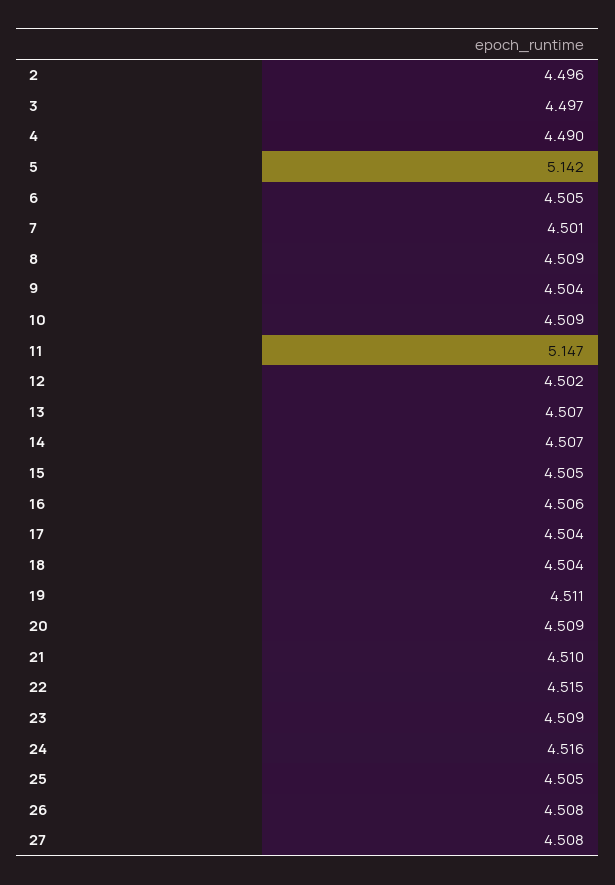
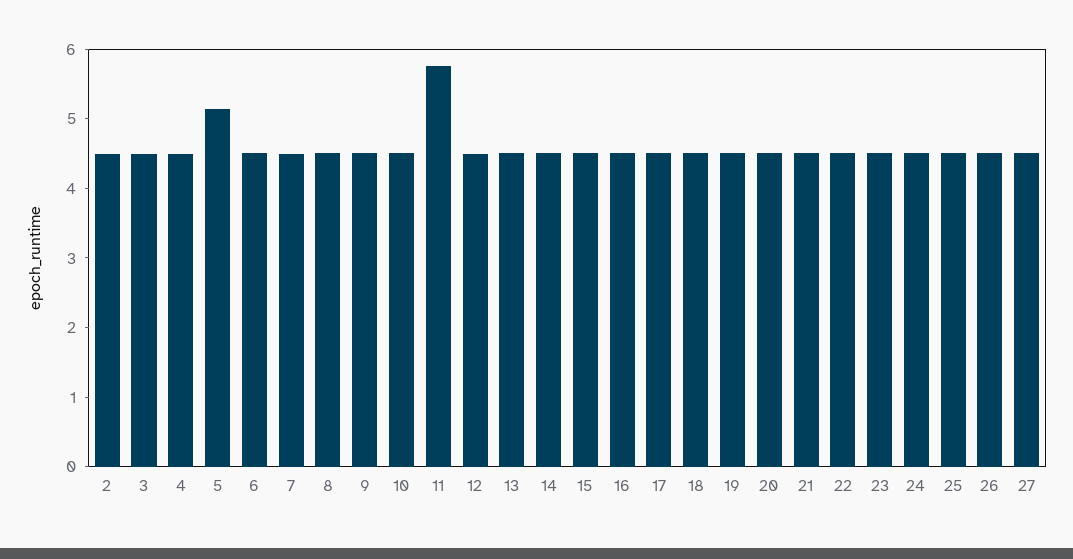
11: 5.147 -> 5.8

